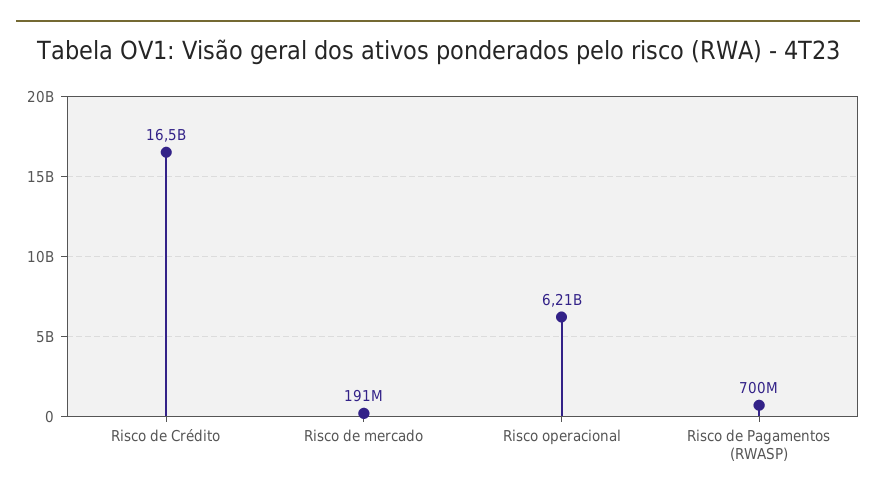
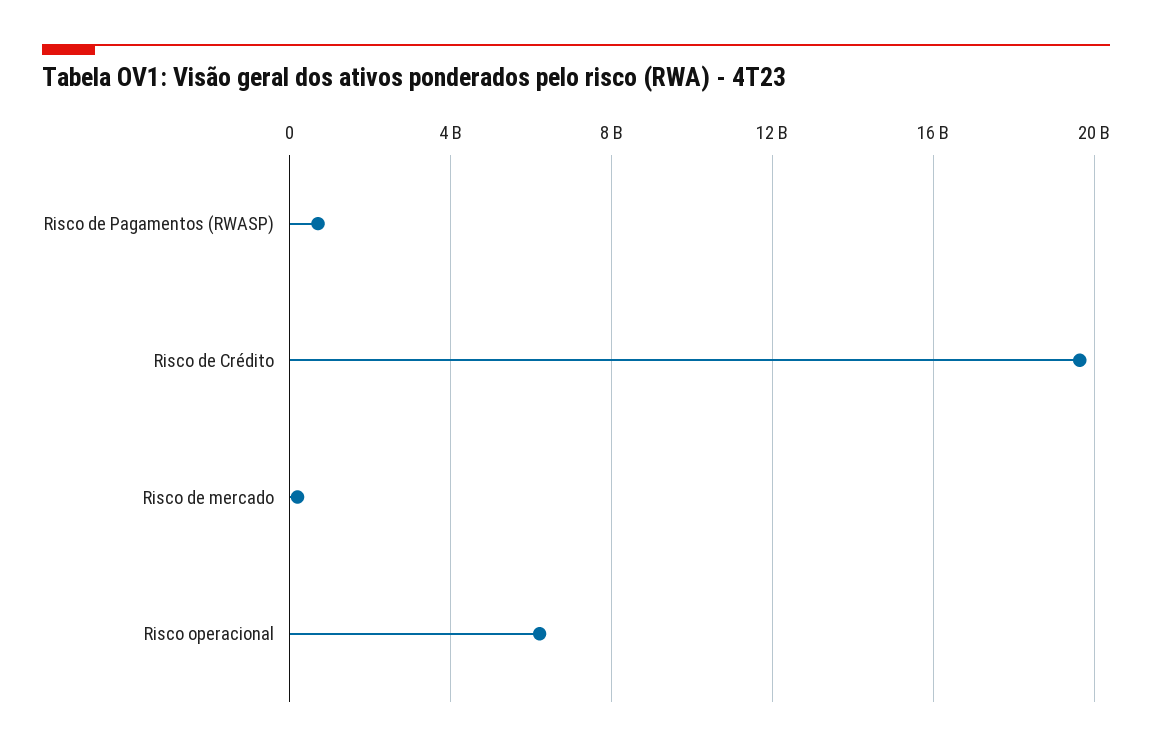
Risco de Crédito: 16500000000 -> 19500000000

